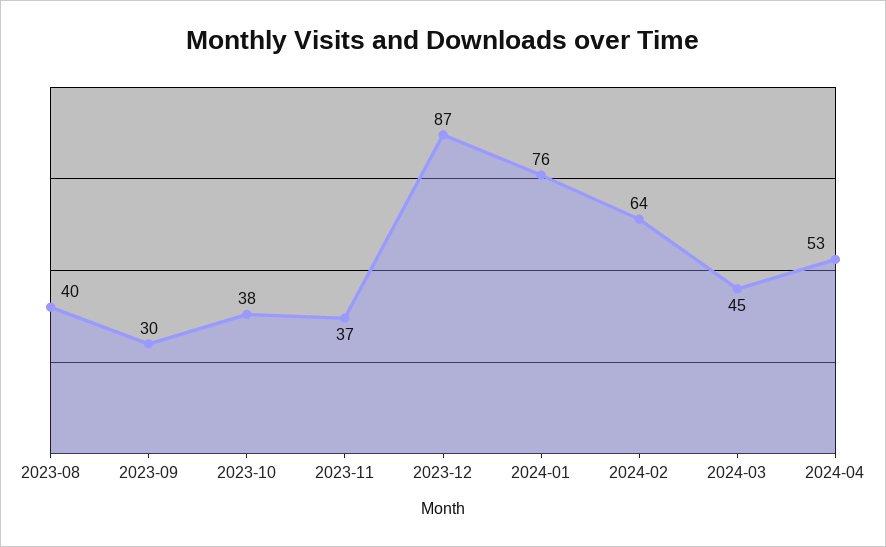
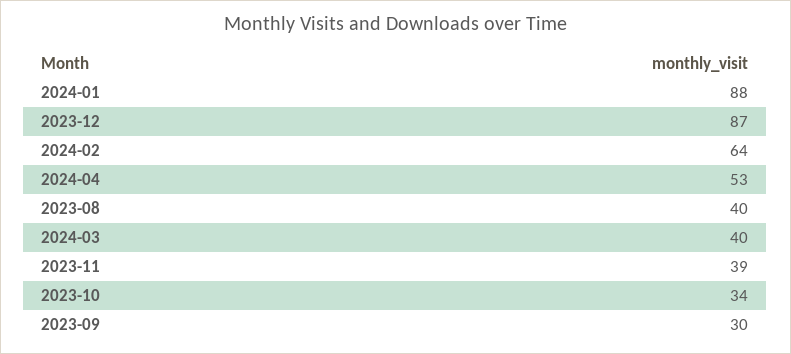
2023-10: 38 -> 34
2023-11: 37 -> 39
2024-01: 76 -> 88
2024-03: 45 -> 40

